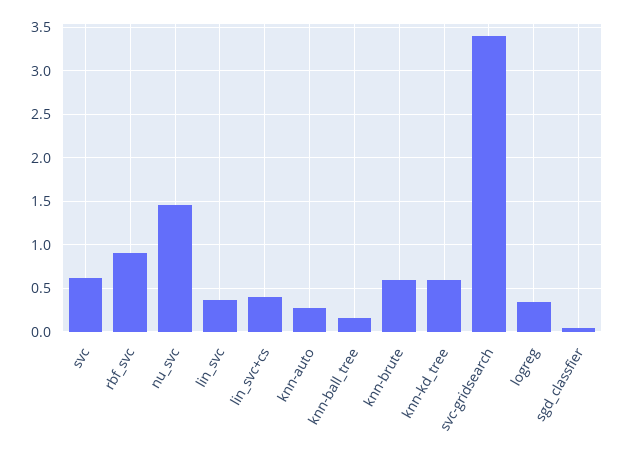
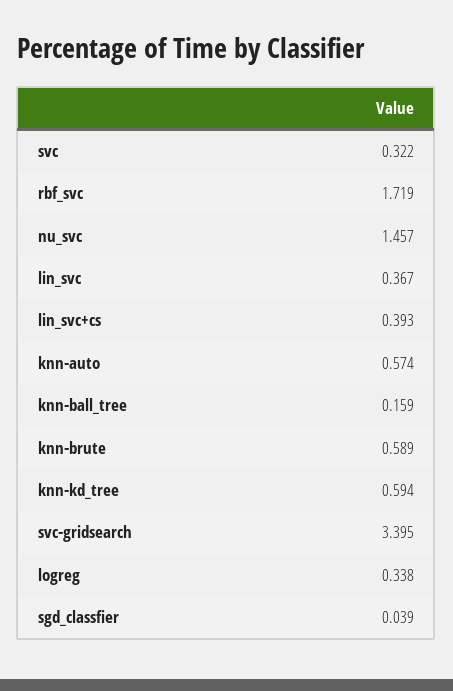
svc: 0.6 -> 0.322
rbf_svc: 0.9 -> 1.719
knn-auto: 0.3 -> 0.574

